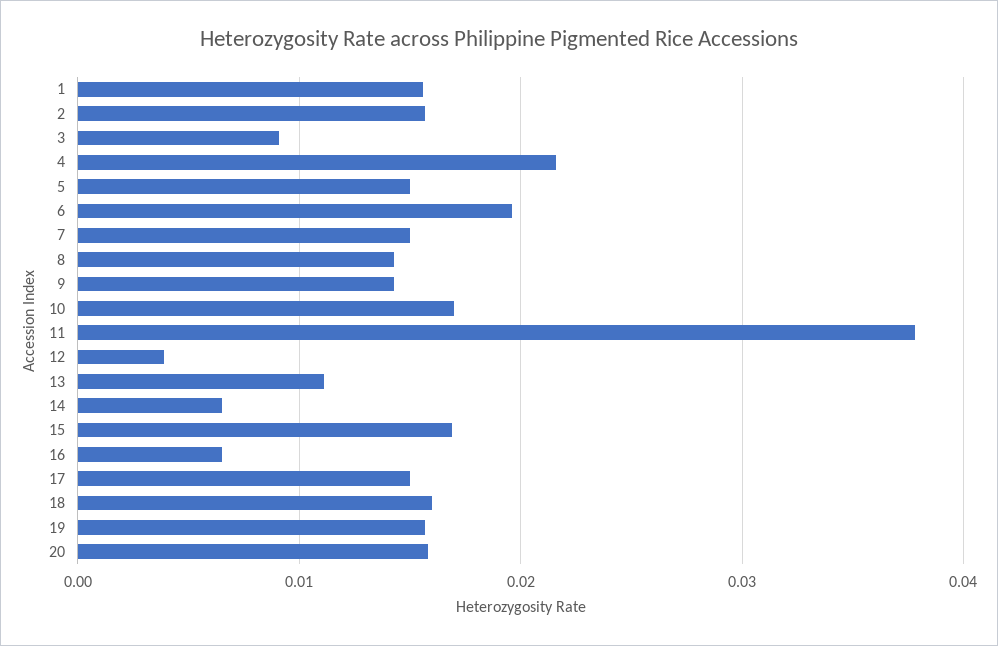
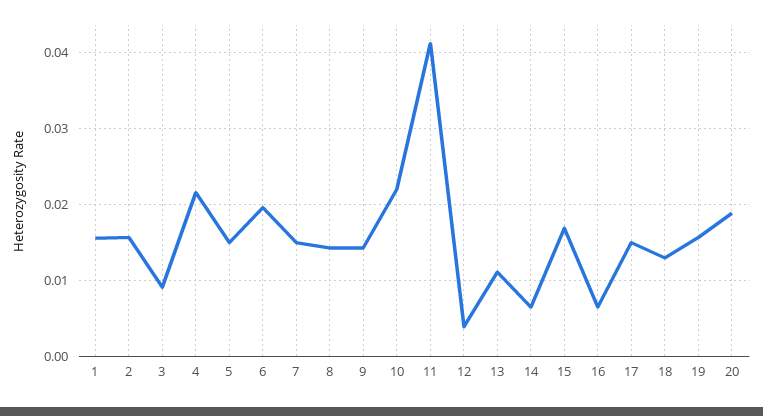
10: 0.017 -> 0.022
11: 0.038 -> 0.041
18: 0.016 -> 0.013
20: 0.016 -> 0.019

